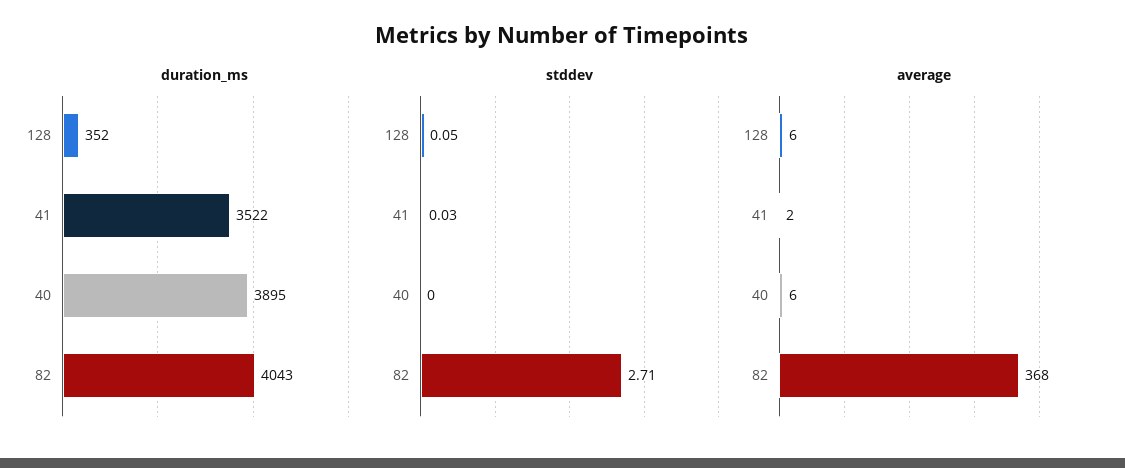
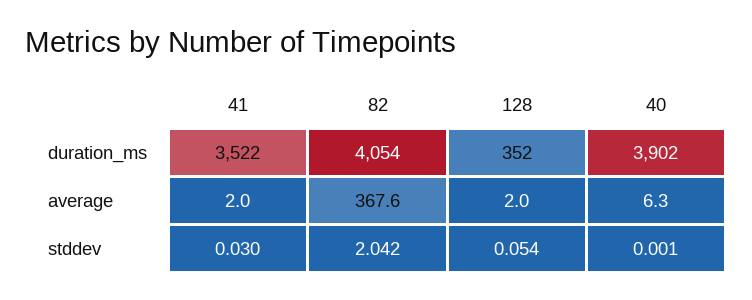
duration_ms, 40: 3895 -> 3902
duration_ms, 82: 4043 -> 4054
stddev, 82: 2.71 -> 2.042
average, 128: 6 -> 2

